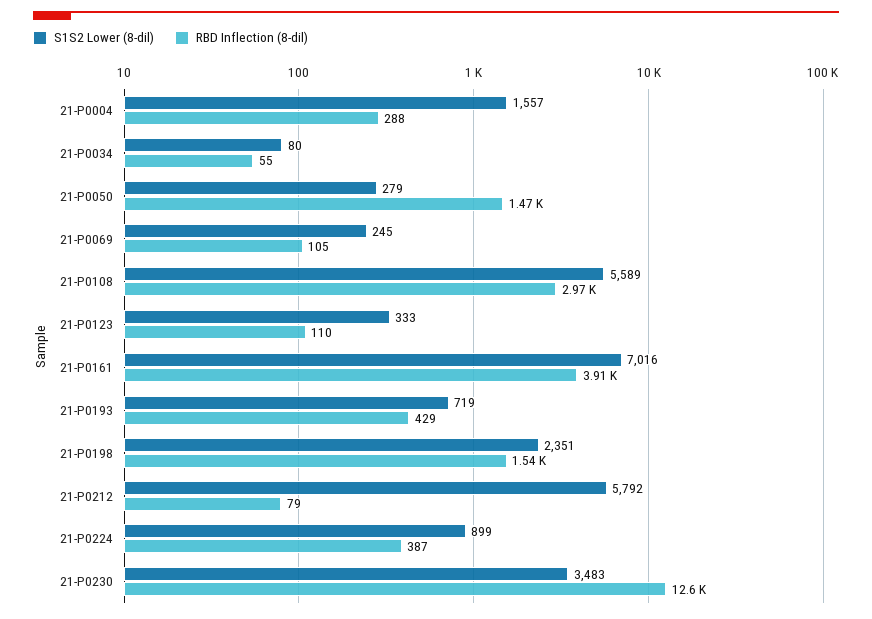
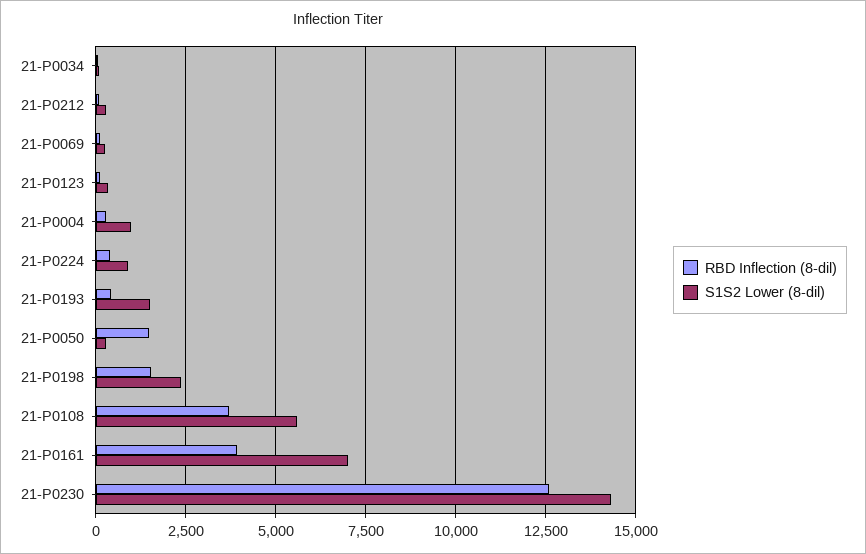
S1S2 Lower (8-dil), 21-P0004: 1557 -> 1000
RBD Inflection (8-dil), 21-P0108: 2970 -> 3750
S1S2 Lower (8-dil), 21-P0193: 719 -> 1500
S1S2 Lower (8-dil), 21-P0212: 5792 -> 250
S1S2 Lower (8-dil), 21-P0230: 3483 -> 14250

